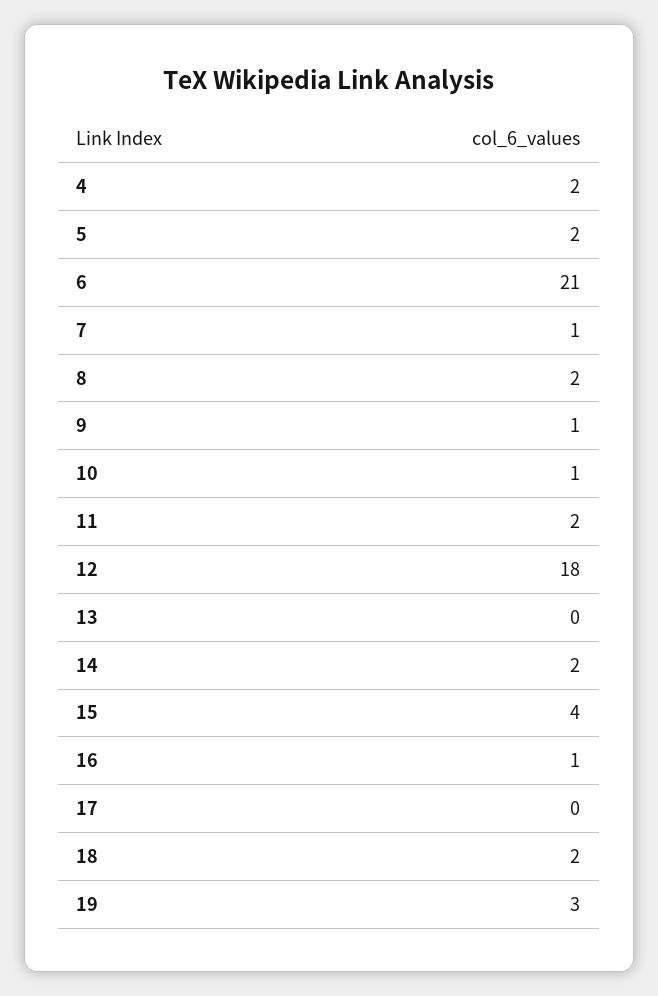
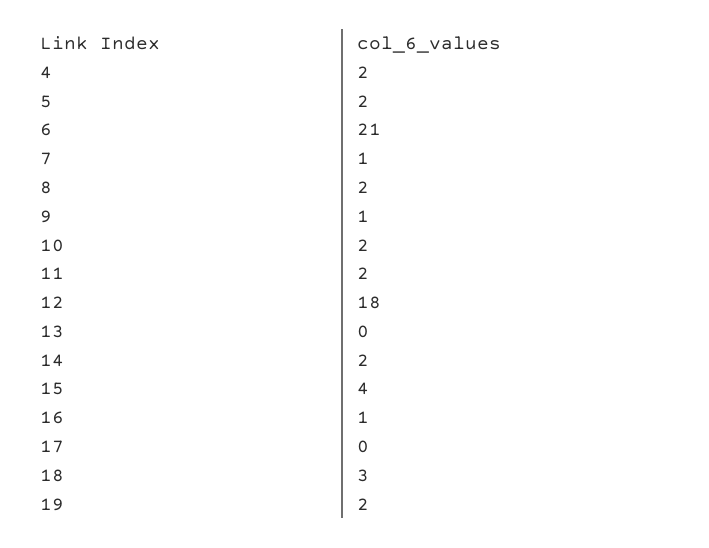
10: 1 -> 2
18: 2 -> 3
19: 3 -> 2

